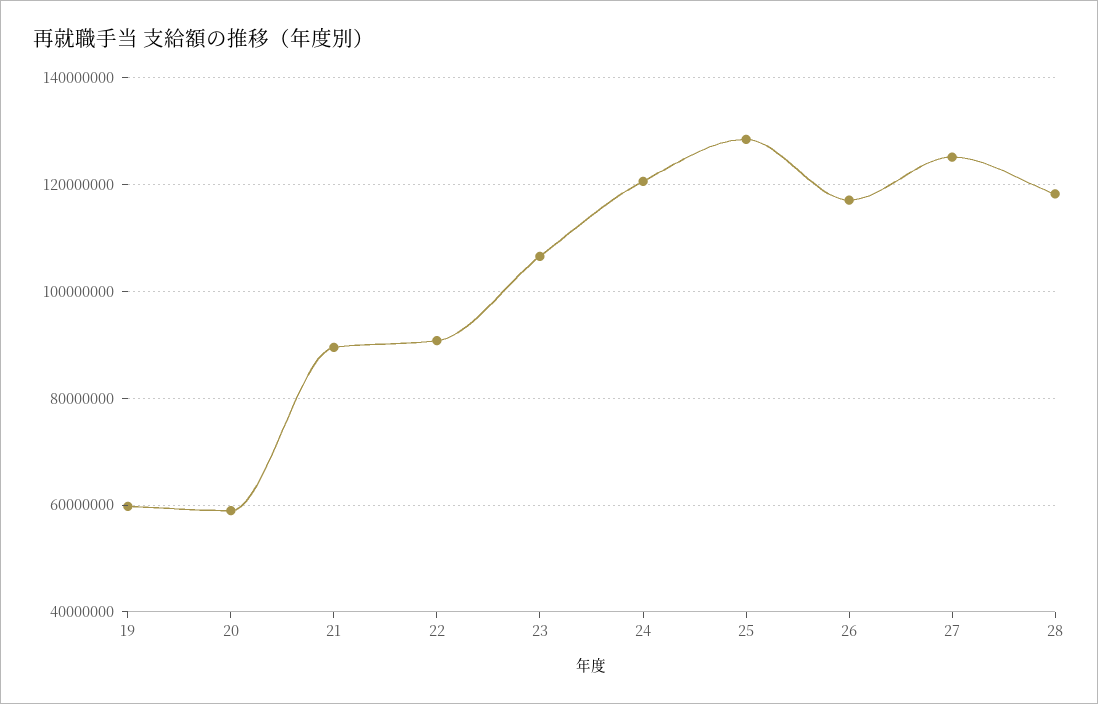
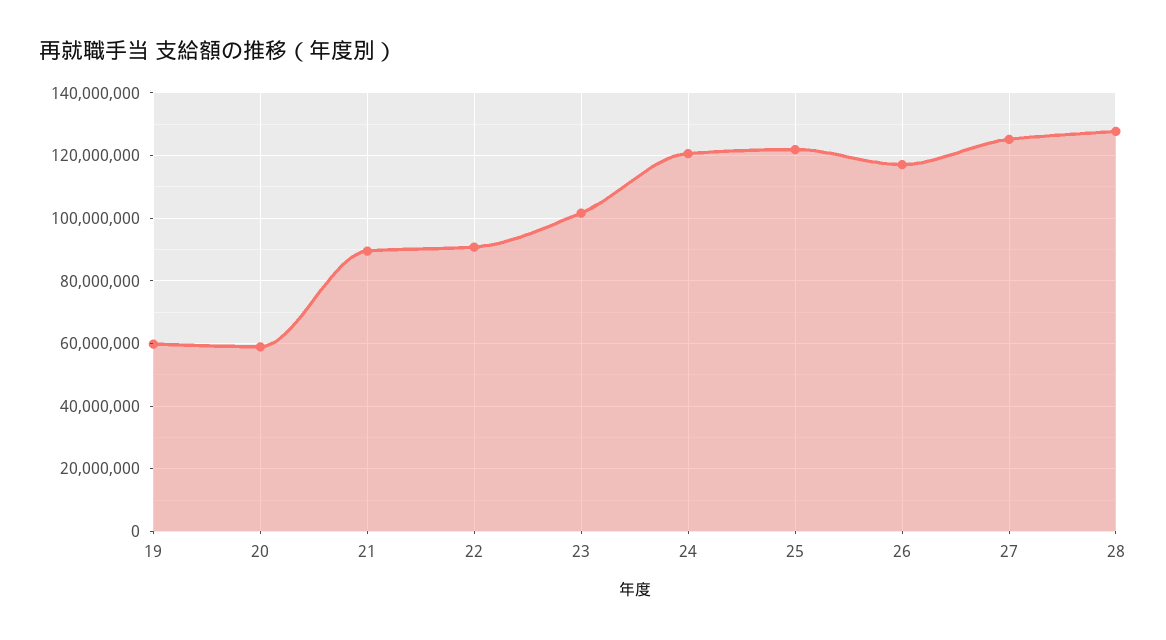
23: 106000000 -> 102000000
25: 128000000 -> 122000000
28: 118000000 -> 128000000

